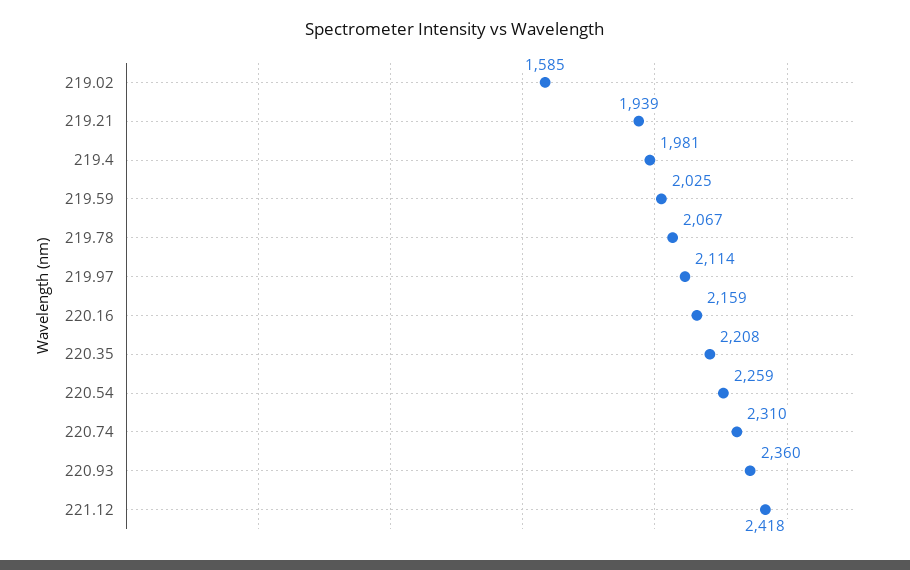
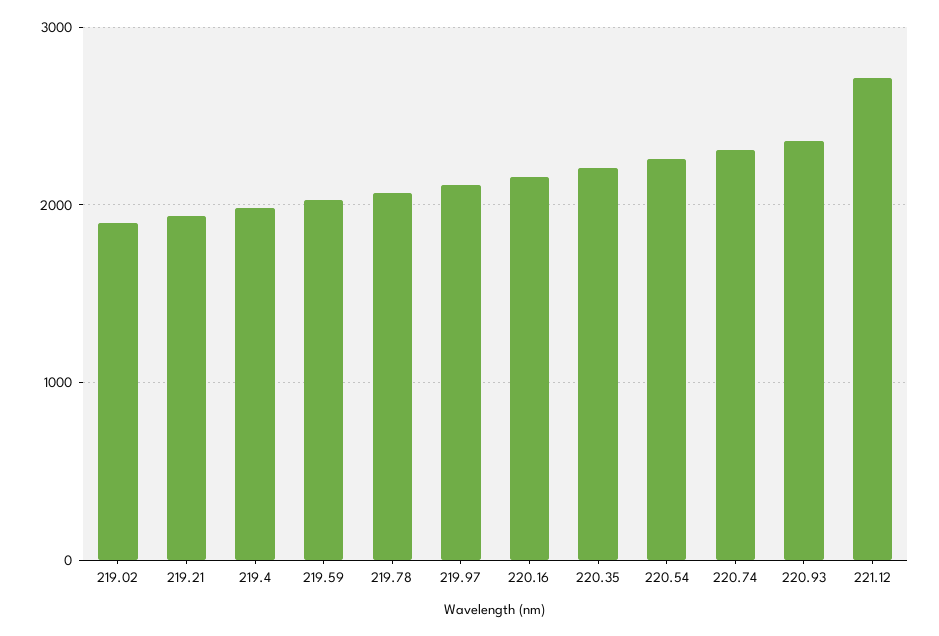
219.02: 1585 -> 1900
221.12: 2418 -> 2700

